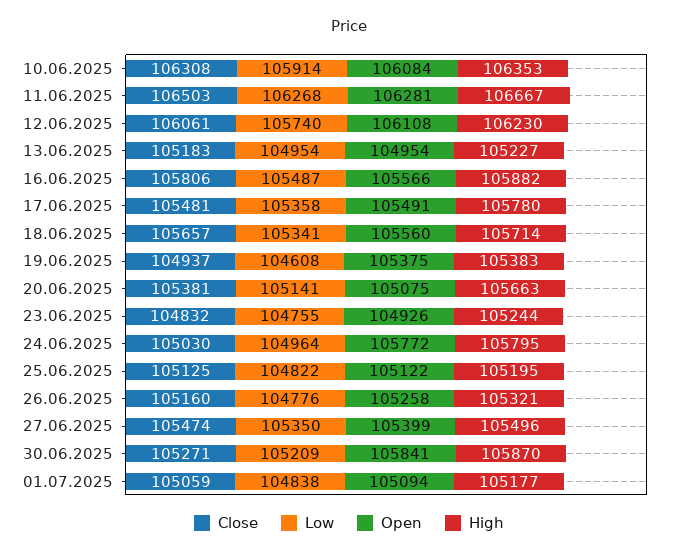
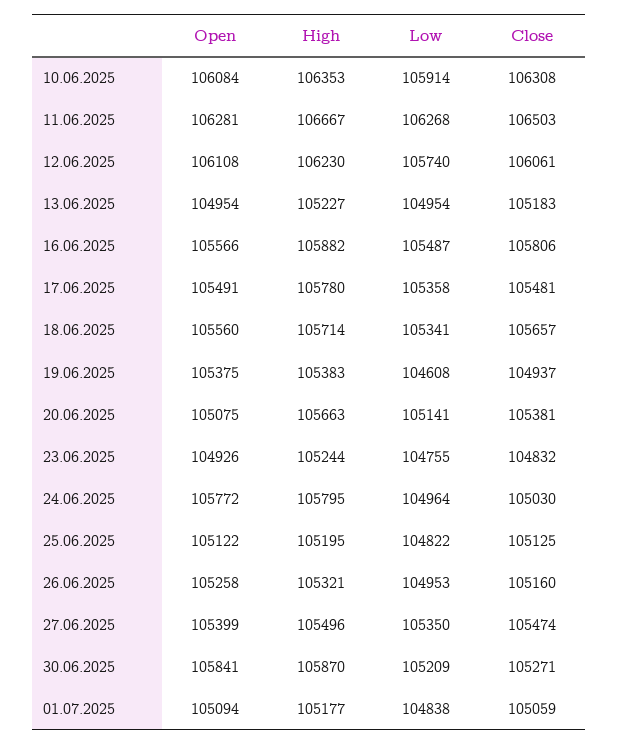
Low, 26.06.2025: 104776 -> 104953

